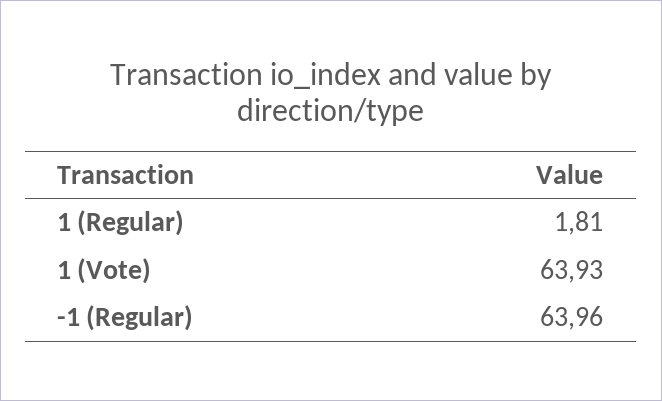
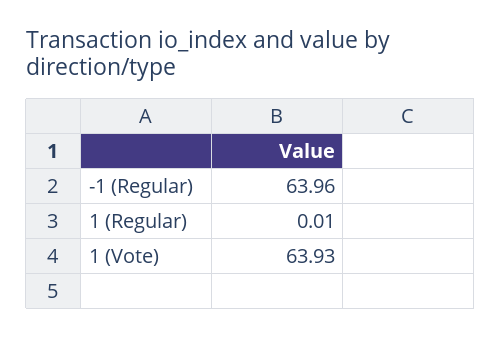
1 (Regular): 1.81 -> 0.01

